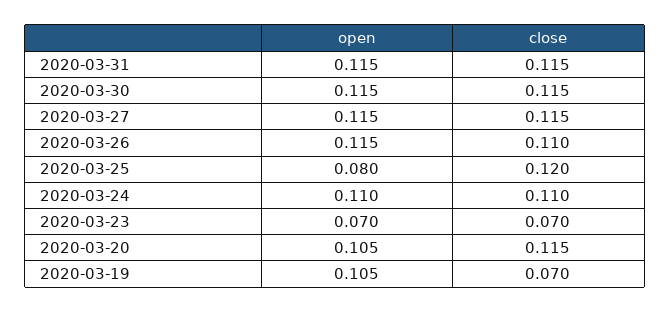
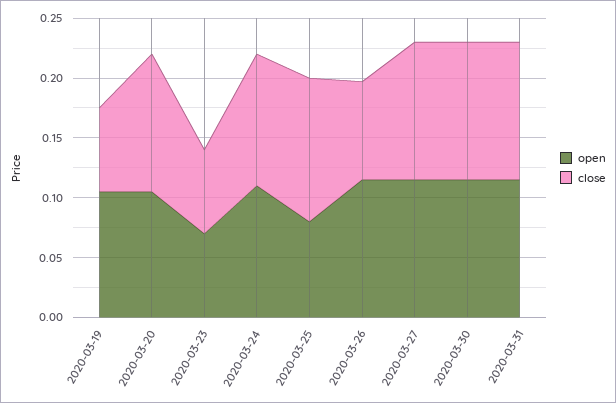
close, 2020-03-26: 0.11 -> 0.08

